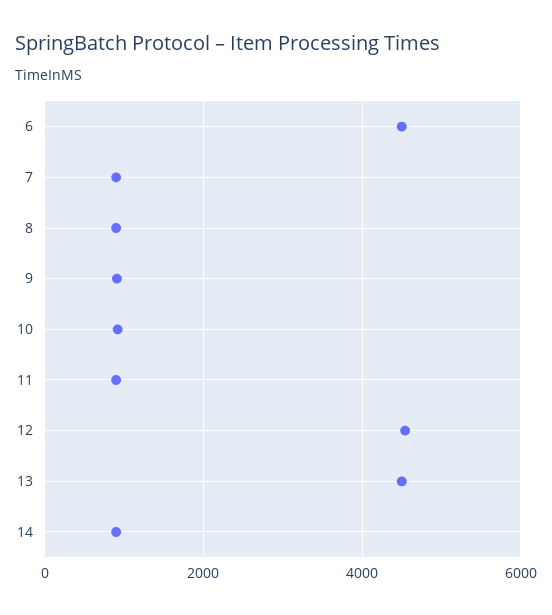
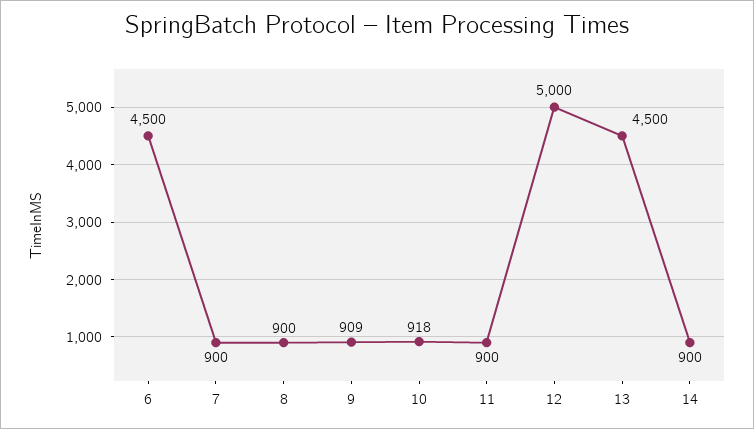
12: 4600 -> 5000

